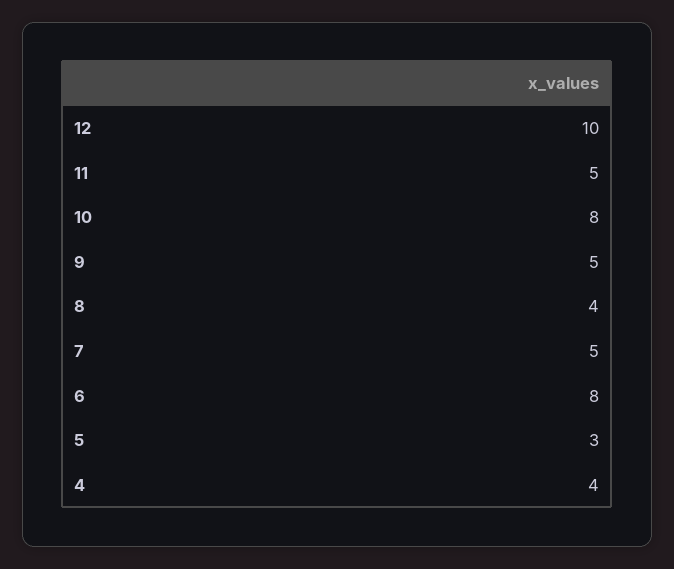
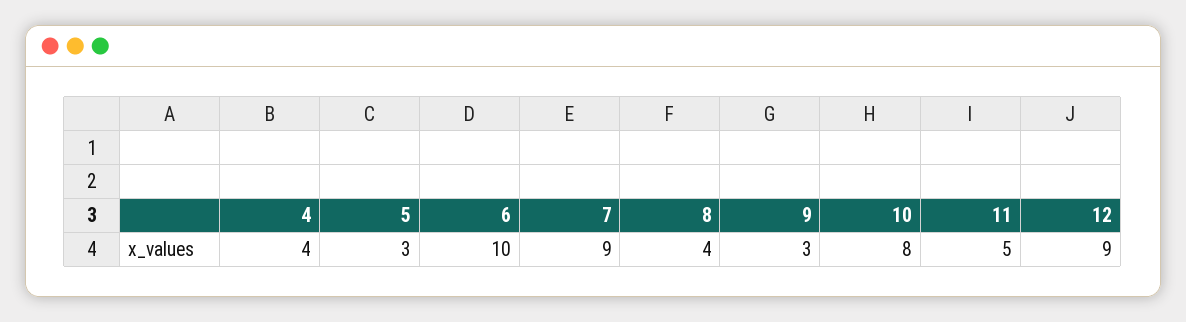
12: 10 -> 9
9: 5 -> 3
7: 5 -> 9
6: 8 -> 10

